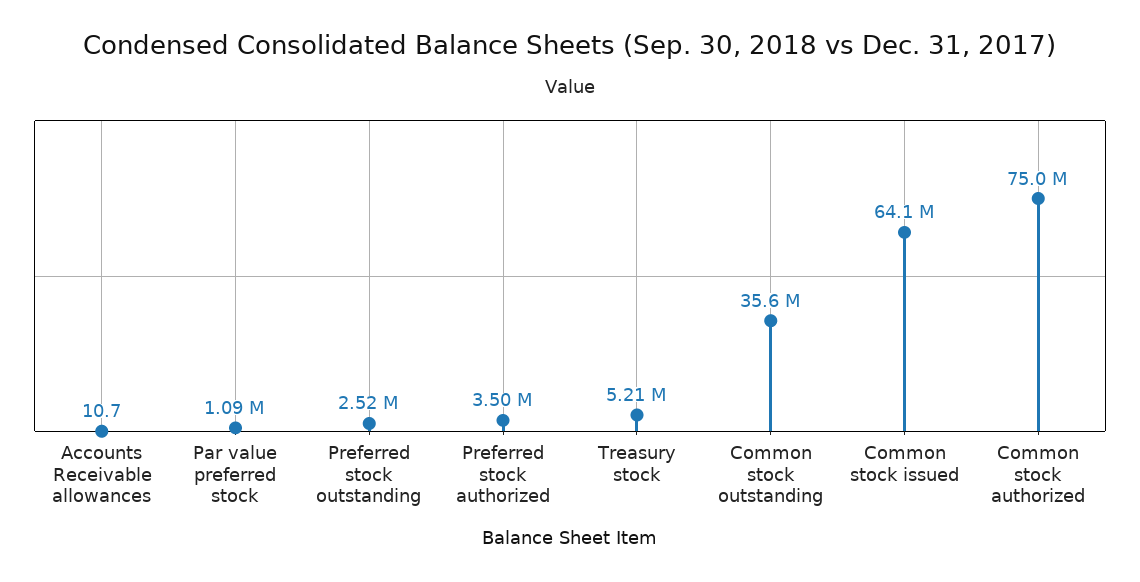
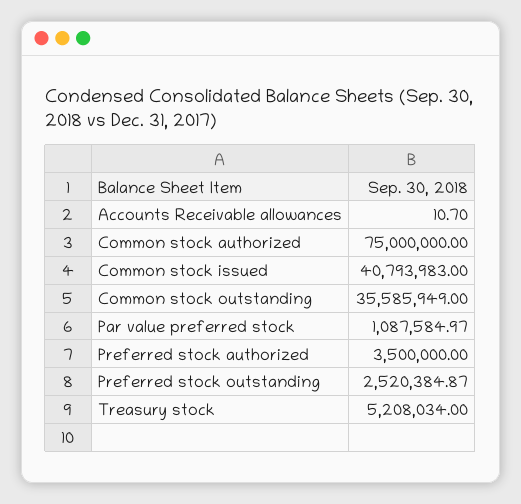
Common stock issued: 64100000 -> 40793983

